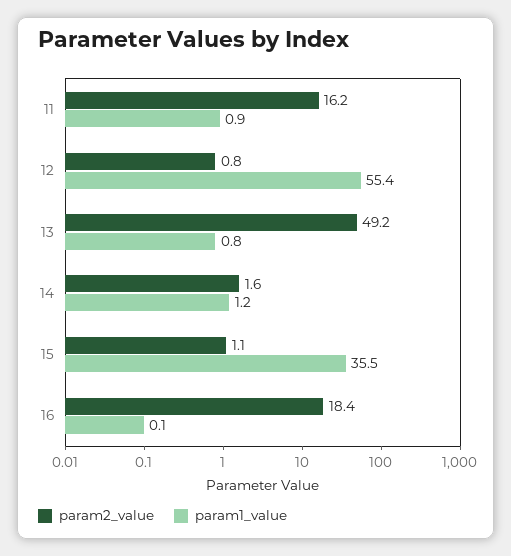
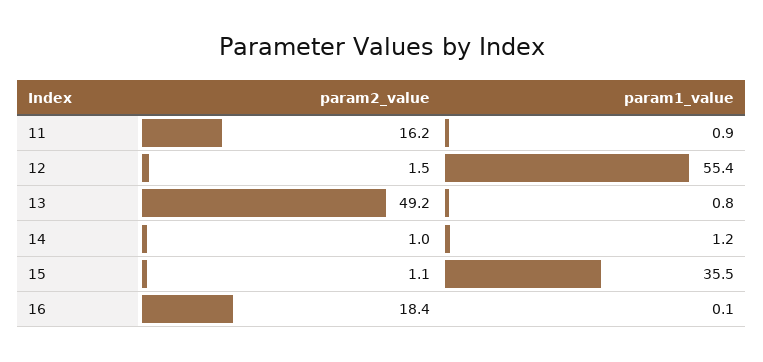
param2_value, 12: 0.8 -> 1.5
param2_value, 14: 1.6 -> 1

